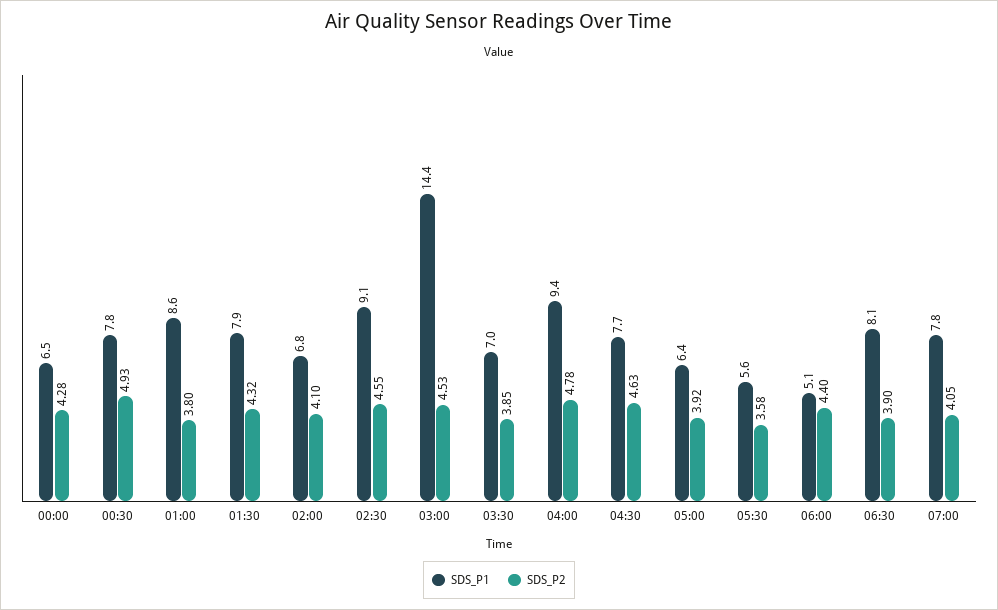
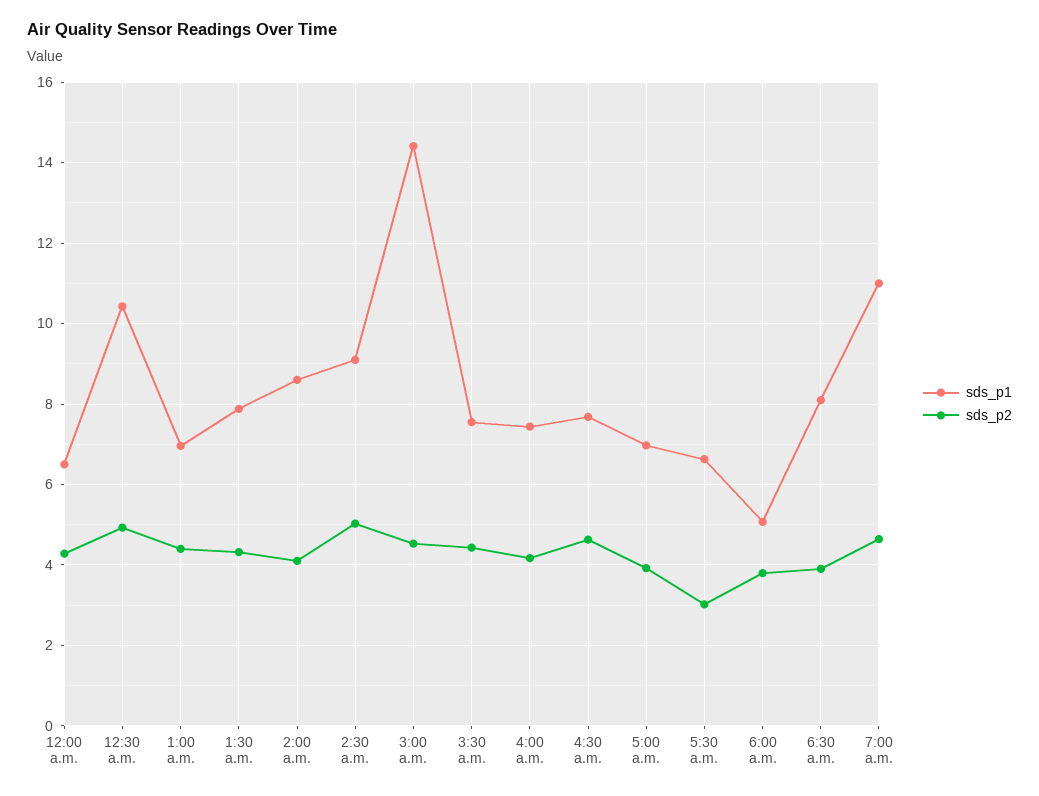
SDS_P1, 00:30: 7.8 -> 10.4
SDS_P1, 01:00: 8.6 -> 7
SDS_P2, 01:00: 3.8 -> 4.4
SDS_P1, 02:00: 6.8 -> 8.6
SDS_P2, 02:30: 4.55 -> 5
SDS_P1, 03:30: 7 -> 7.6
SDS_P2, 03:30: 3.85 -> 4.4
SDS_P1, 04:00: 9.4 -> 7.4
SDS_P2, 04:00: 4.78 -> 4.2
SDS_P1, 05:00: 6.4 -> 7
SDS_P1, 05:30: 5.6 -> 6.6
SDS_P2, 05:30: 3.58 -> 3
SDS_P2, 06:00: 4.4 -> 3.8
SDS_P1, 07:00: 7.8 -> 11
SDS_P2, 07:00: 4.05 -> 4.6

